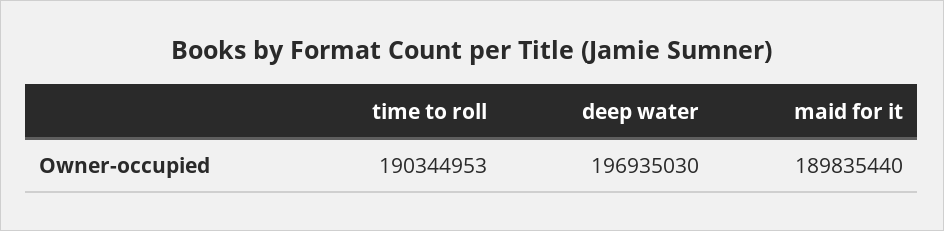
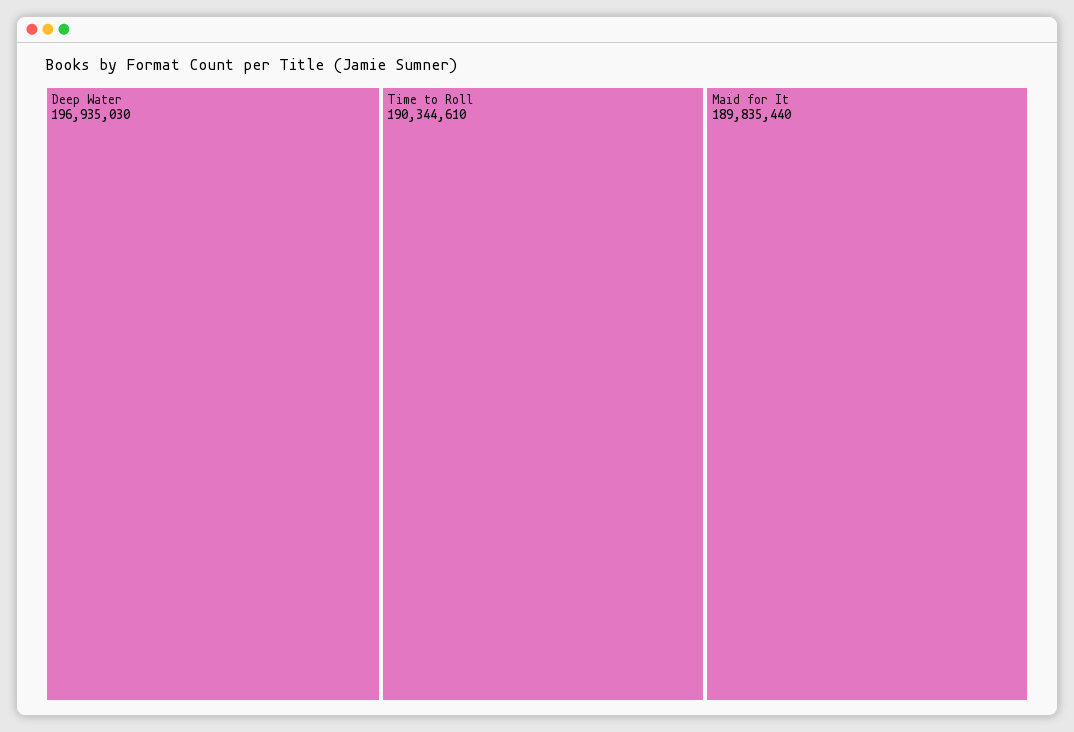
time to roll: 190344953 -> 190344610

